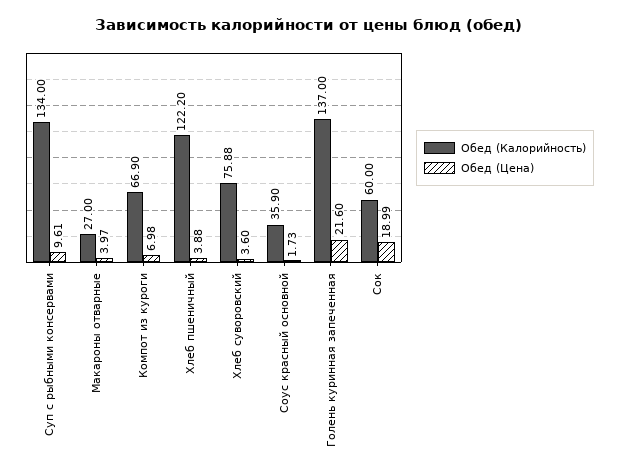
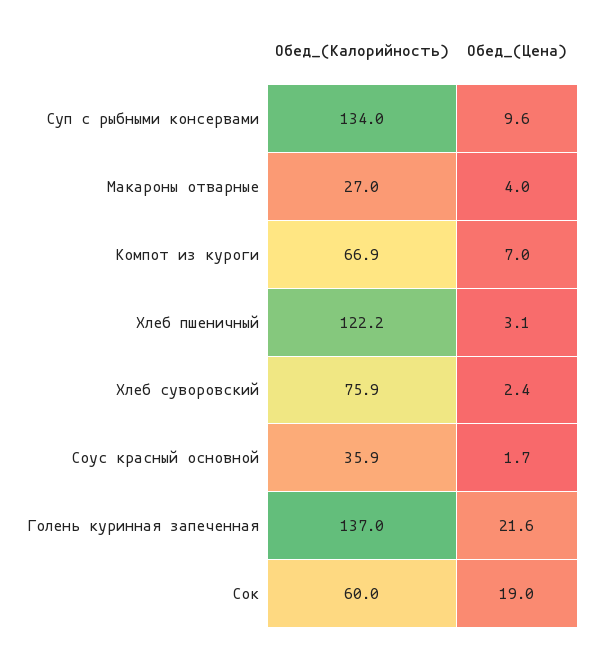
Обед (Цена), Хлеб пшеничный: 3.88 -> 3.1
Обед (Цена), Хлеб суворовский: 3.6 -> 2.4

